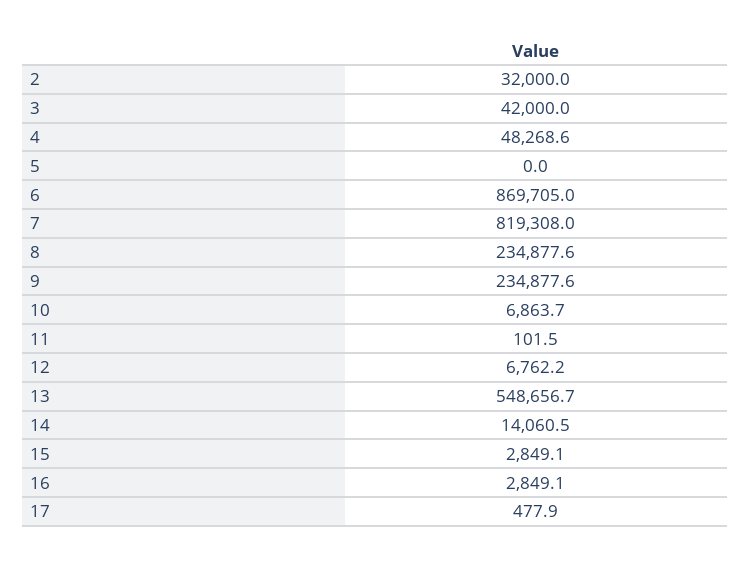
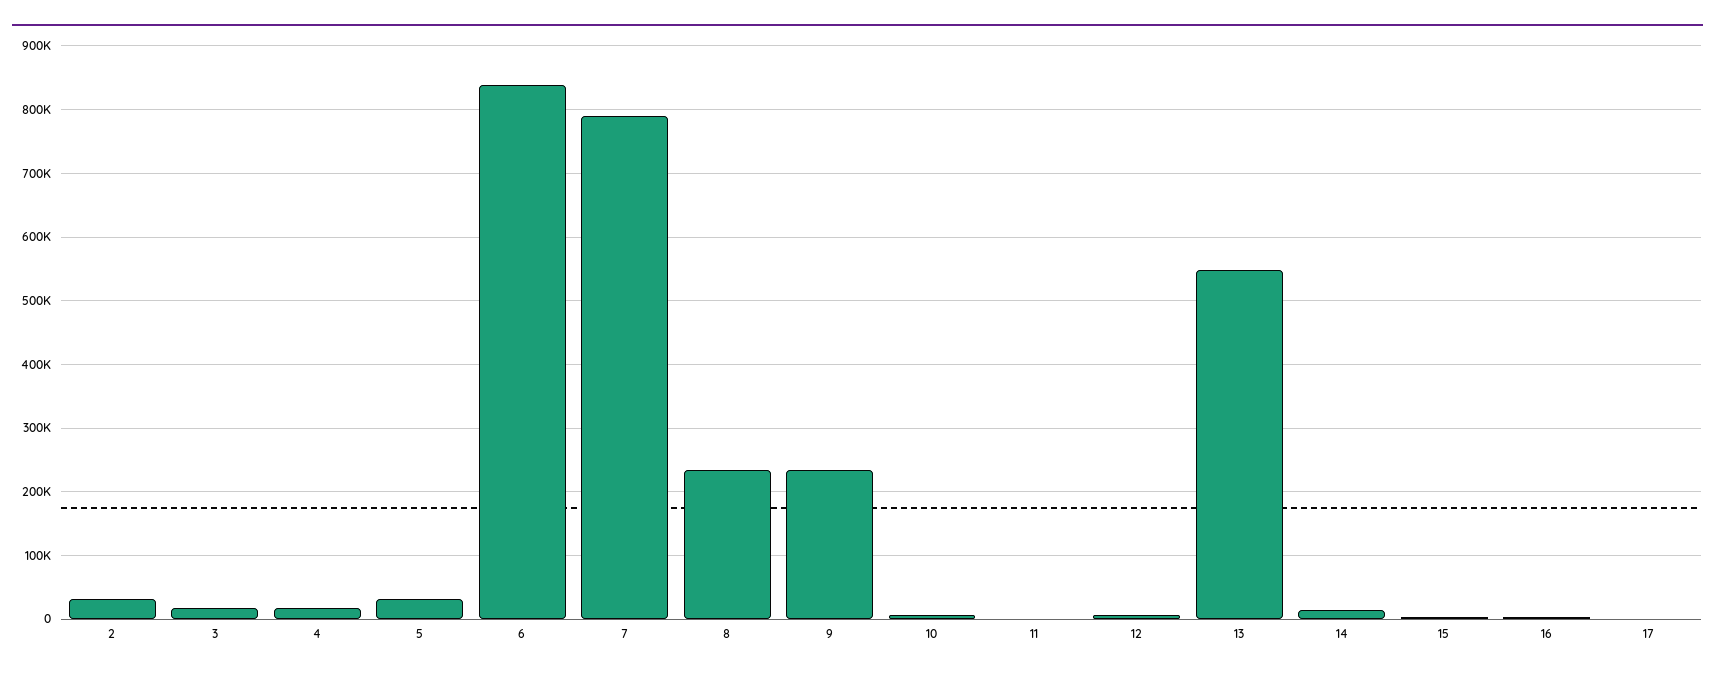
3: 42000 -> 20000
4: 48268.6 -> 20000
5: 0 -> 30000
6: 869705 -> 840000
7: 819308 -> 790000

